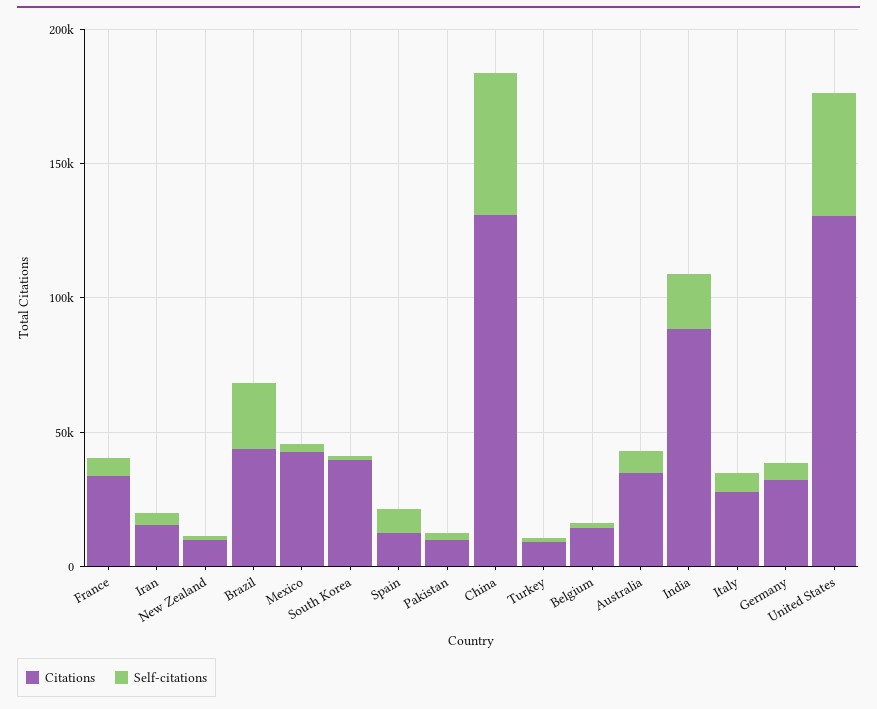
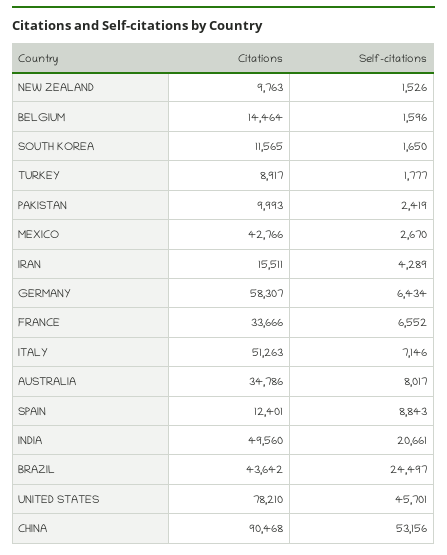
Citations, South Korea: 40000 -> 11565
Citations, China: 130000 -> 90468
Citations, India: 90000 -> 49560
Citations, Italy: 30000 -> 51263
Citations, Germany: 30000 -> 58307
Citations, United States: 130000 -> 78210

